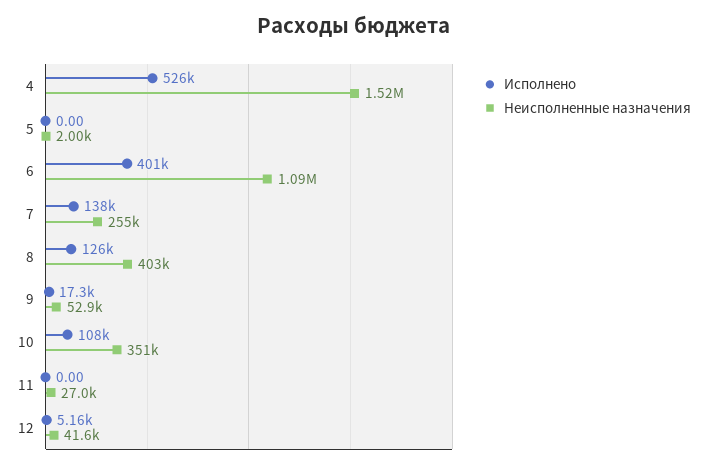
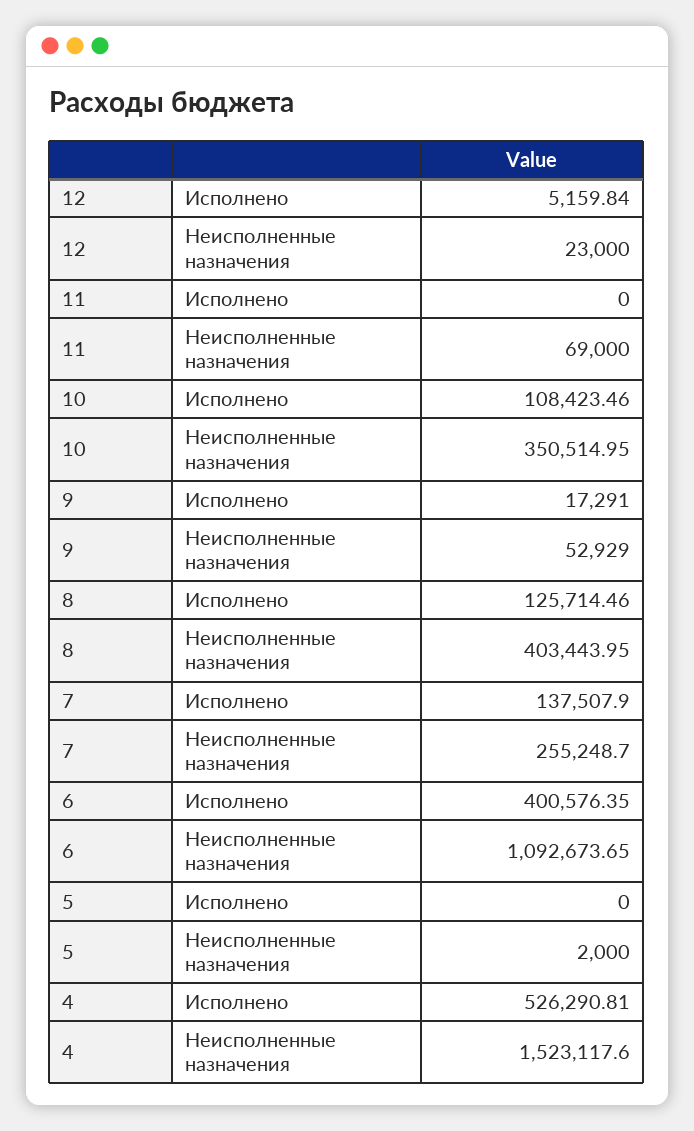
Неисполненные назначения, 11: 27000 -> 69000
Неисполненные назначения, 12: 41600 -> 23000

